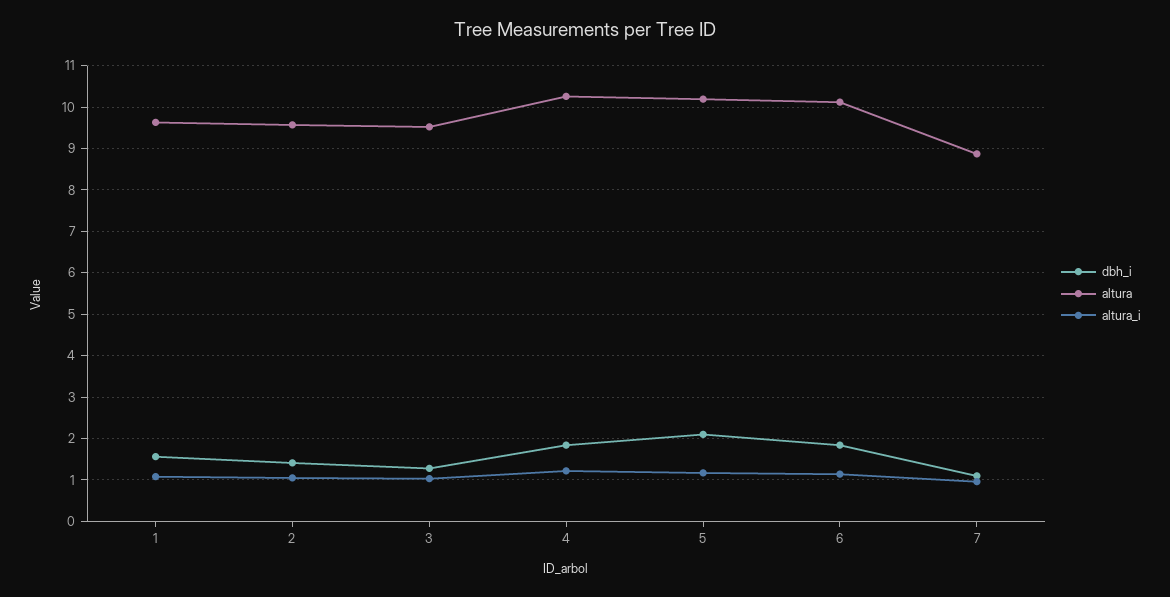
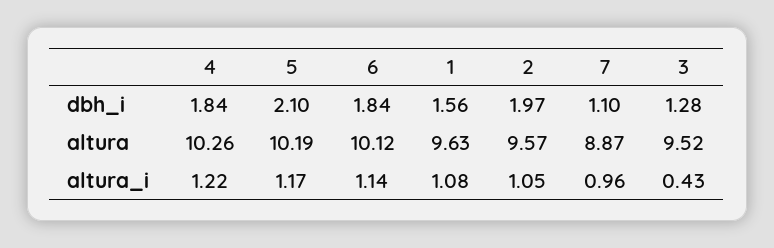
dbh_i, 2: 1.4 -> 1.97
altura_i, 3: 1 -> 0.43

